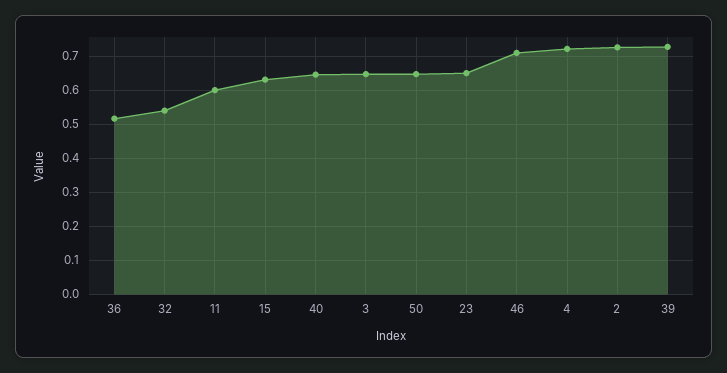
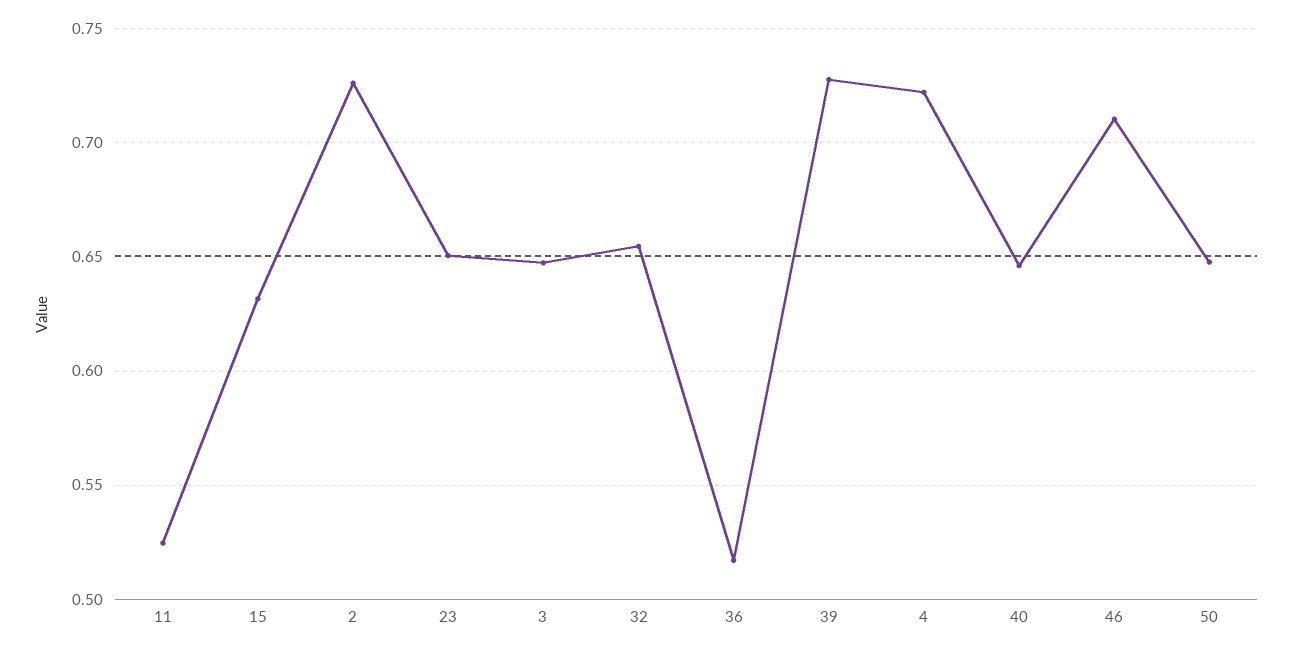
32: 0.54 -> 0.655
11: 0.6 -> 0.525

